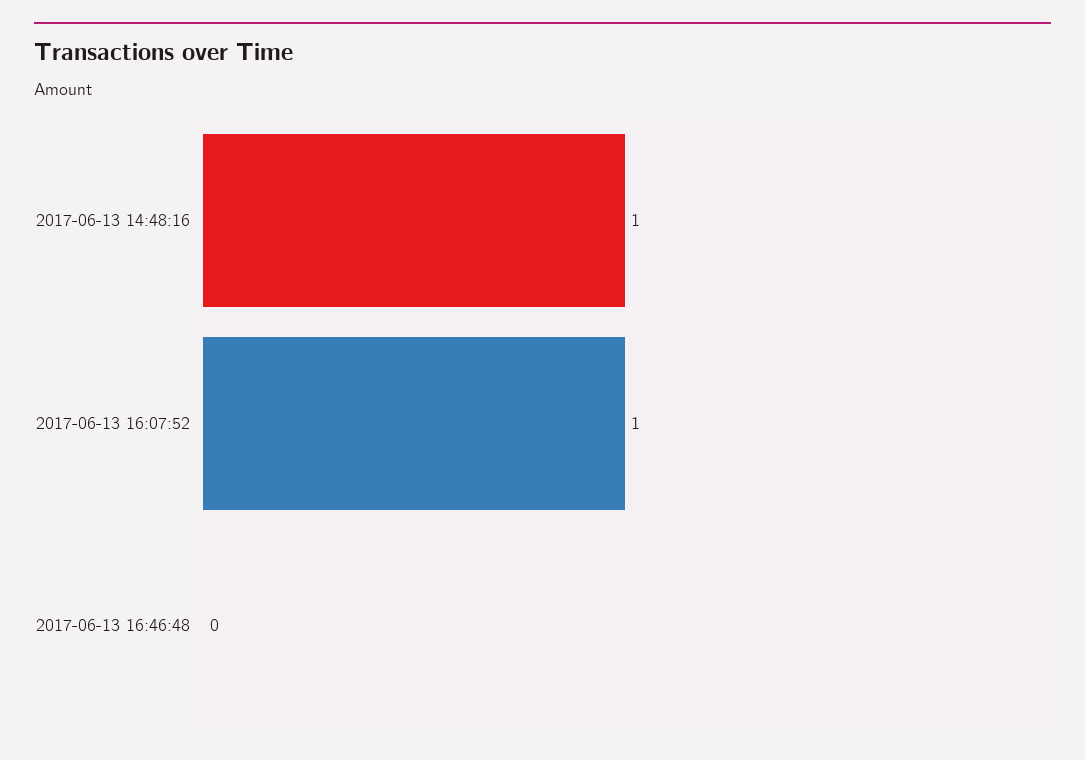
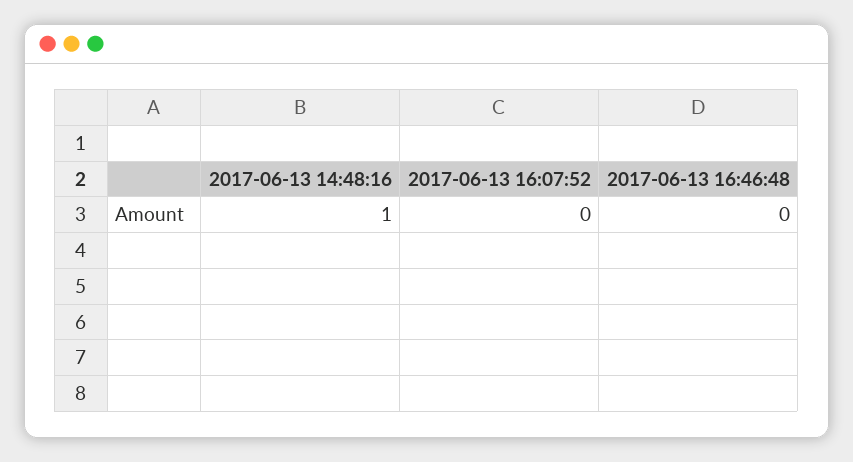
2017-06-13 16:07:52: 1 -> 0

